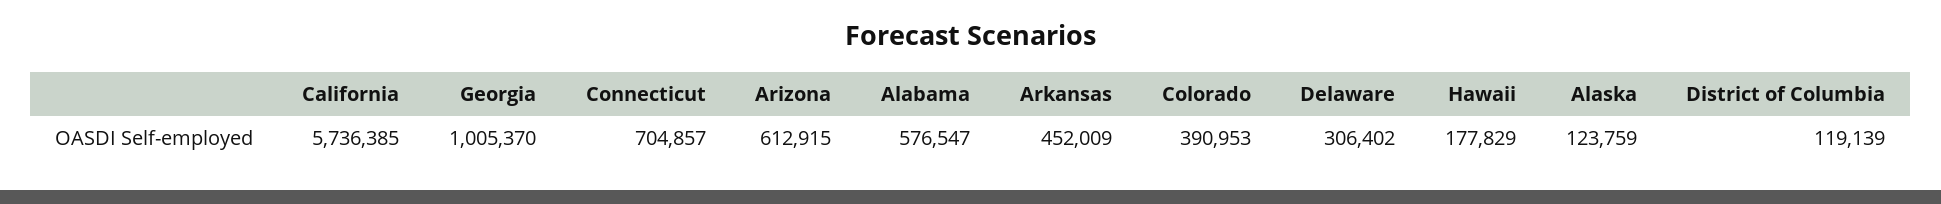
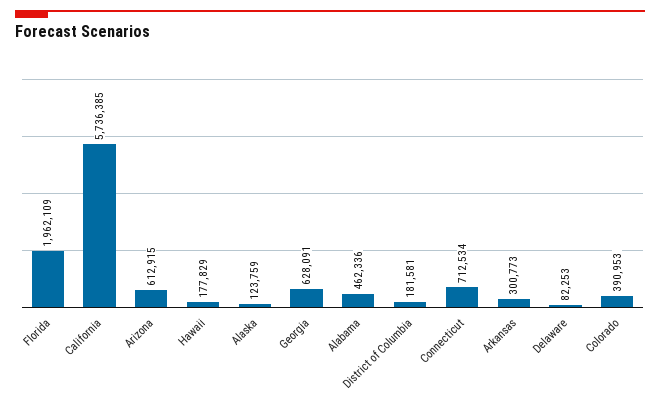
Georgia: 1005370 -> 628091
Connecticut: 704857 -> 712534
Alabama: 576547 -> 462336
Arkansas: 452009 -> 300773
Delaware: 306402 -> 82253
District of Columbia: 119139 -> 181581
Florida: none -> 1962109

